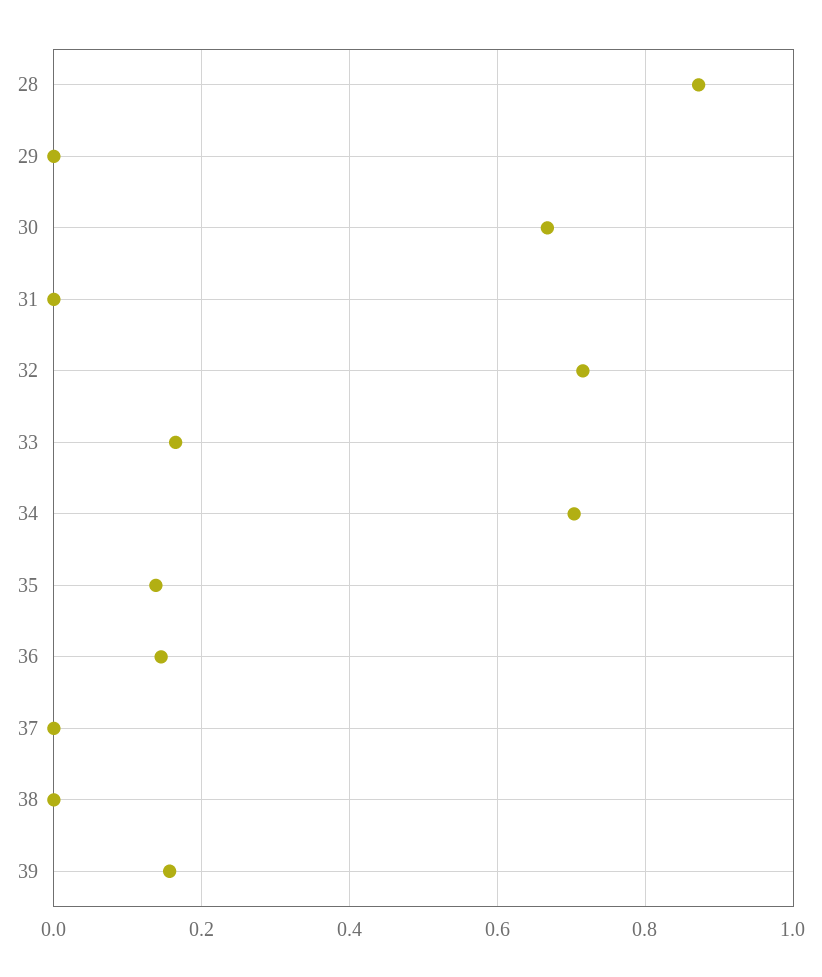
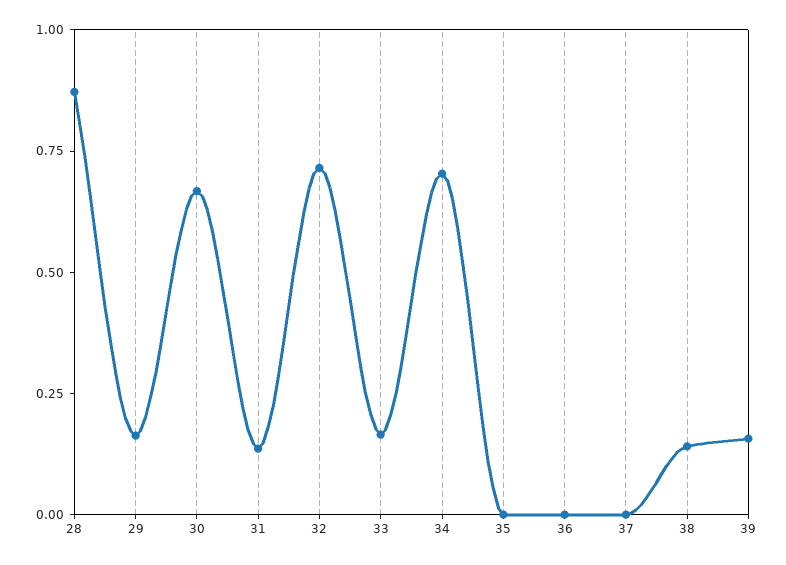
29: 0 -> 0.15
31: 0 -> 0.15
35: 0.14 -> 0
36: 0.14 -> 0
38: 0 -> 0.15

